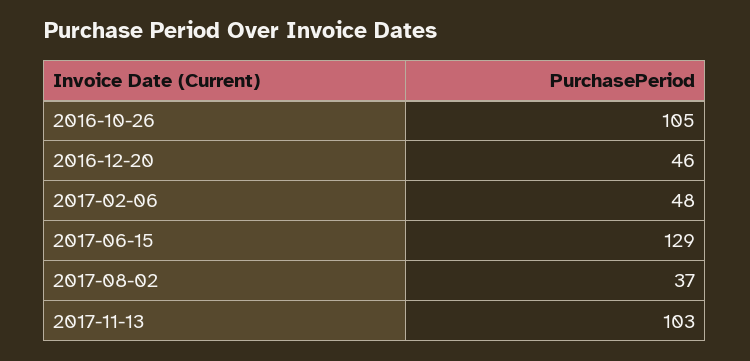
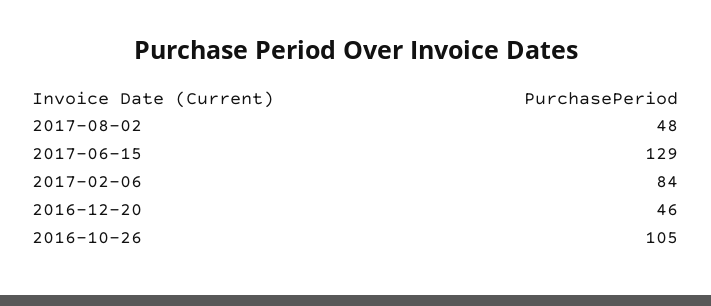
2017-02-06: 48 -> 84
2017-08-02: 37 -> 48
2017-11-13: 103 -> none

